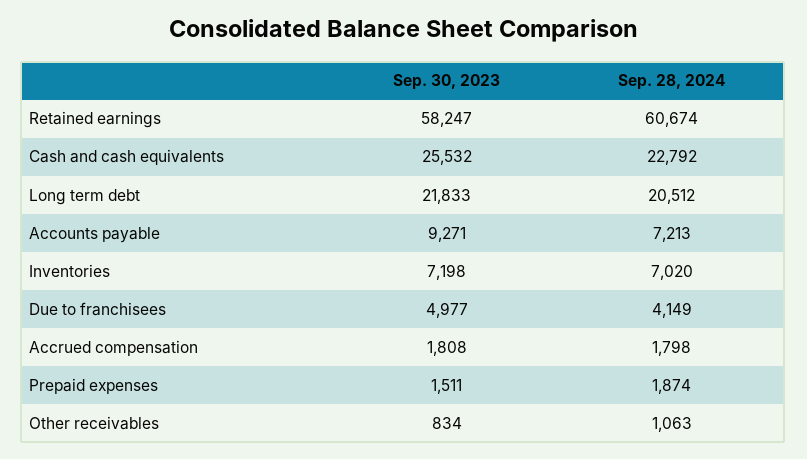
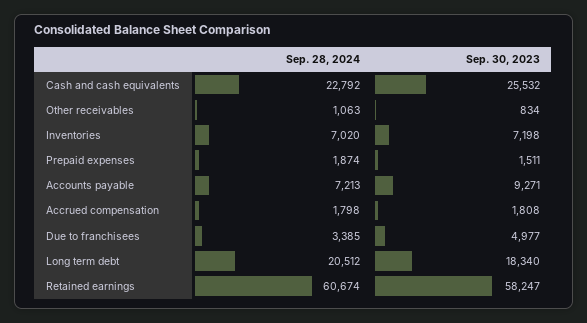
Sep. 30, 2023, Long term debt: 21833 -> 18340
Sep. 28, 2024, Due to franchisees: 4149 -> 3385

